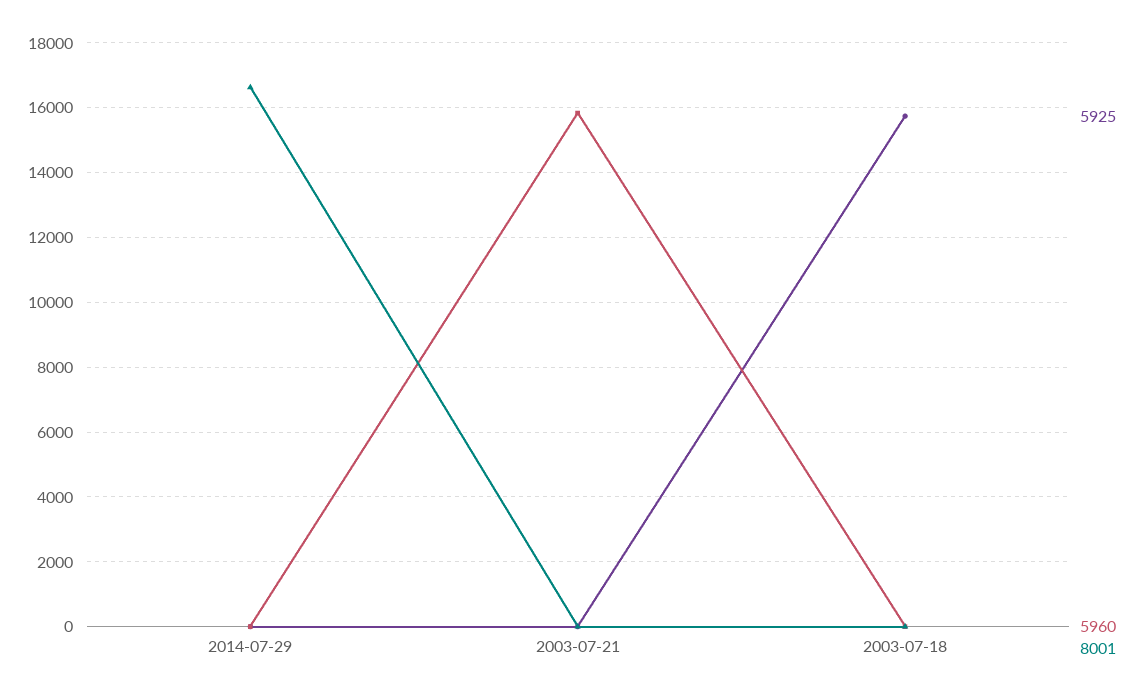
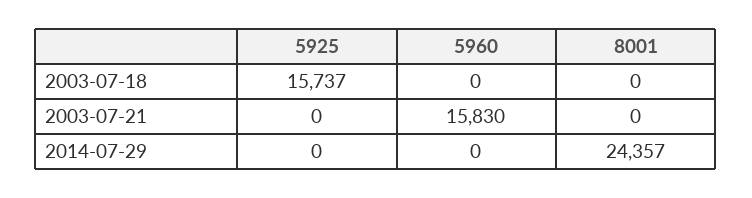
8001, 2014-07-29: 16600 -> 24357

